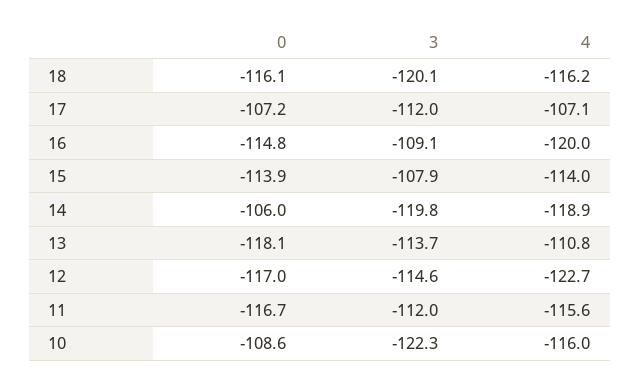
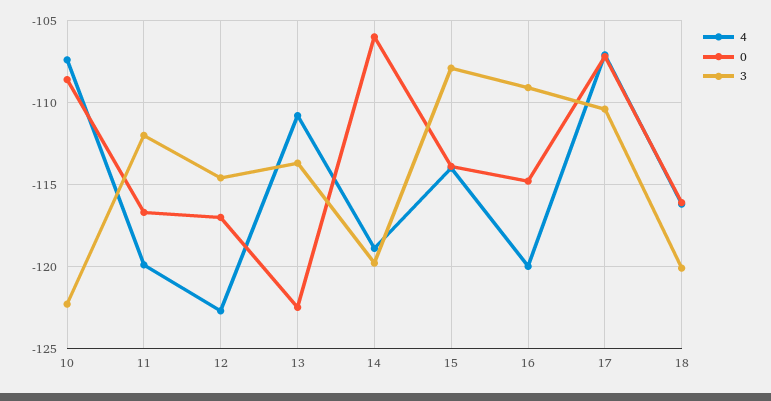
3, 17: -112 -> -110.5
0, 13: -118.1 -> -122.5
4, 11: -115.6 -> -120
4, 10: -116 -> -107.5

